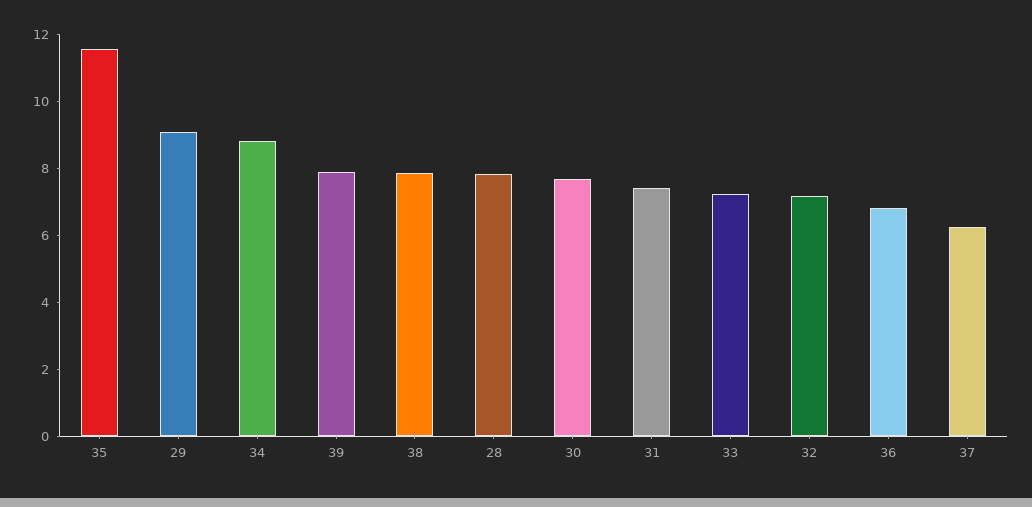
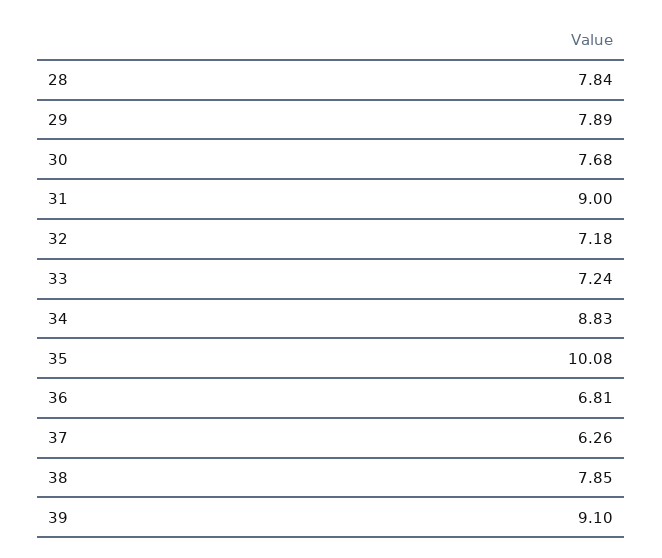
35: 11.5 -> 10.08
29: 9 -> 7.89
39: 8 -> 9.1
31: 7.5 -> 9

